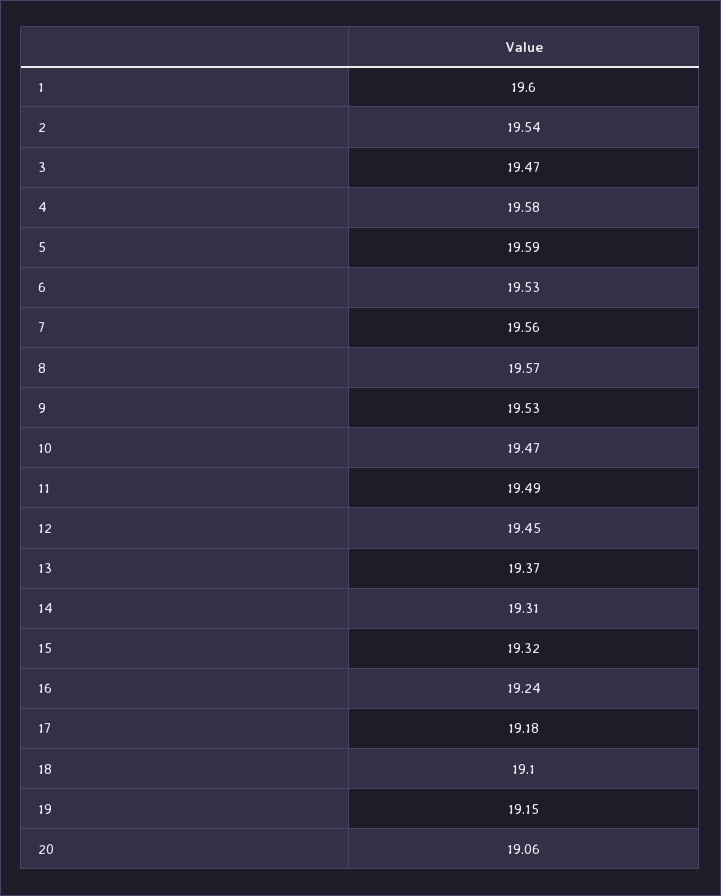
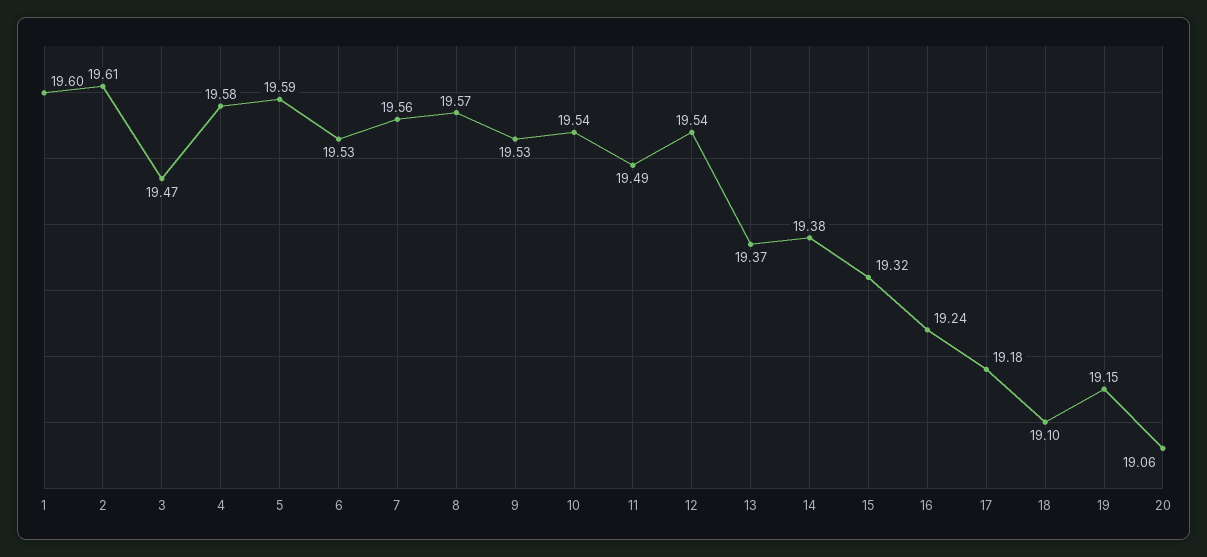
2: 19.54 -> 19.61
10: 19.47 -> 19.54
12: 19.45 -> 19.54
14: 19.31 -> 19.38

